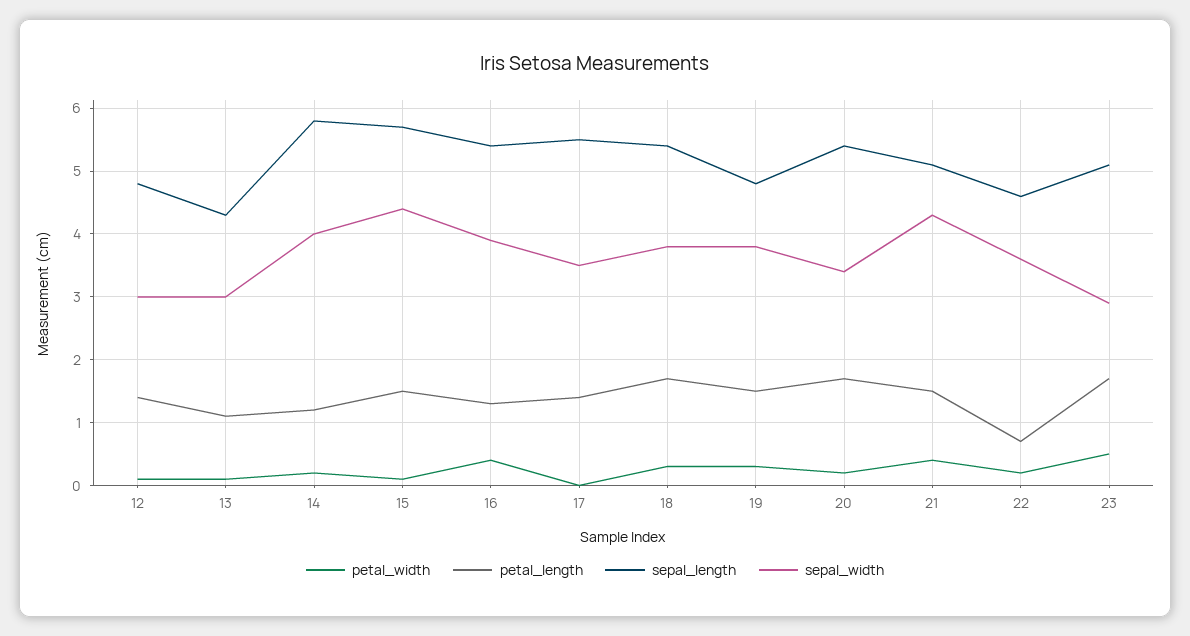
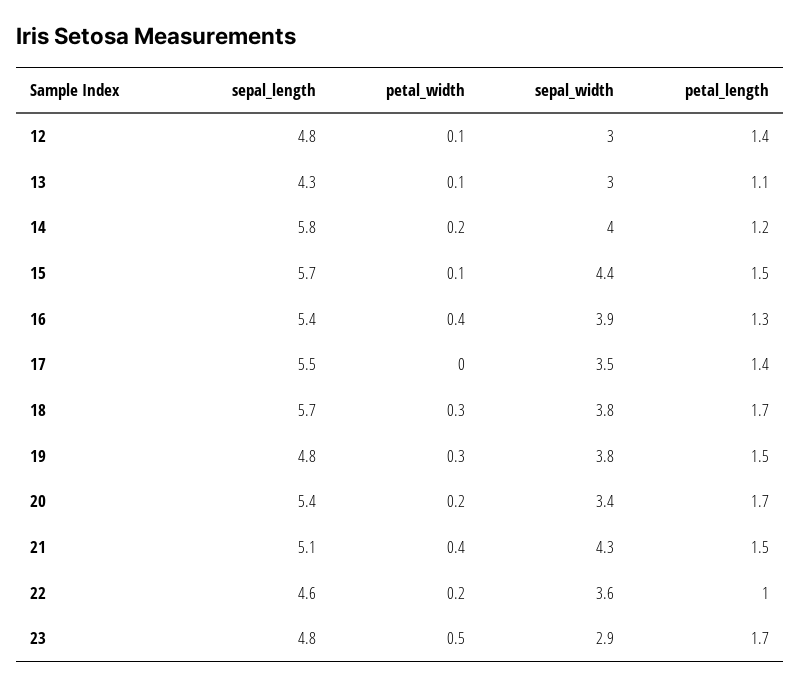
sepal_length, 18: 5.4 -> 5.7
petal_length, 22: 0.7 -> 1
sepal_length, 23: 5.1 -> 4.8

